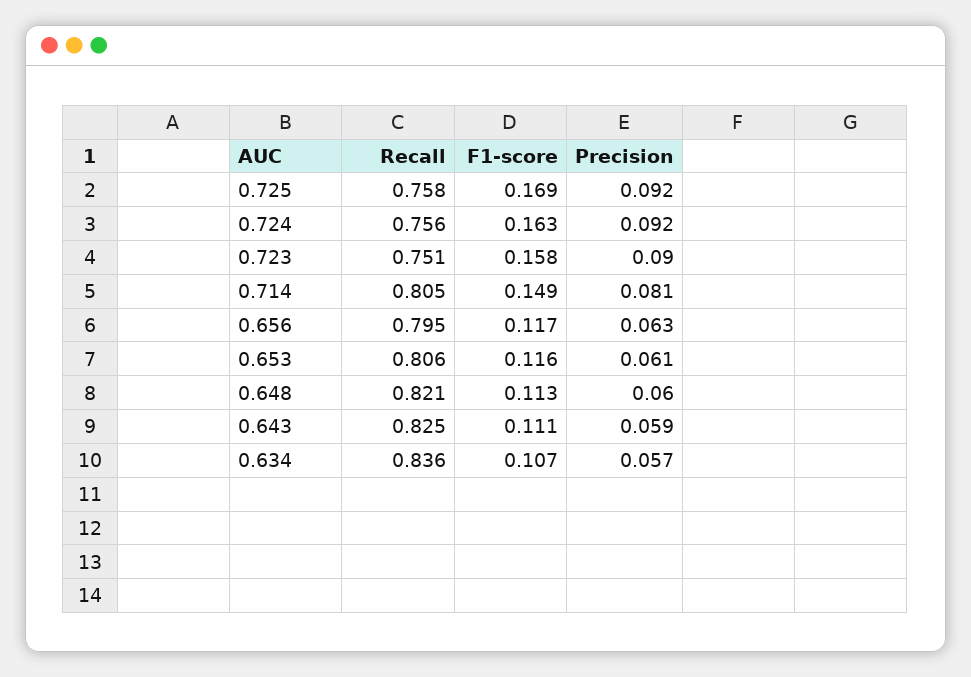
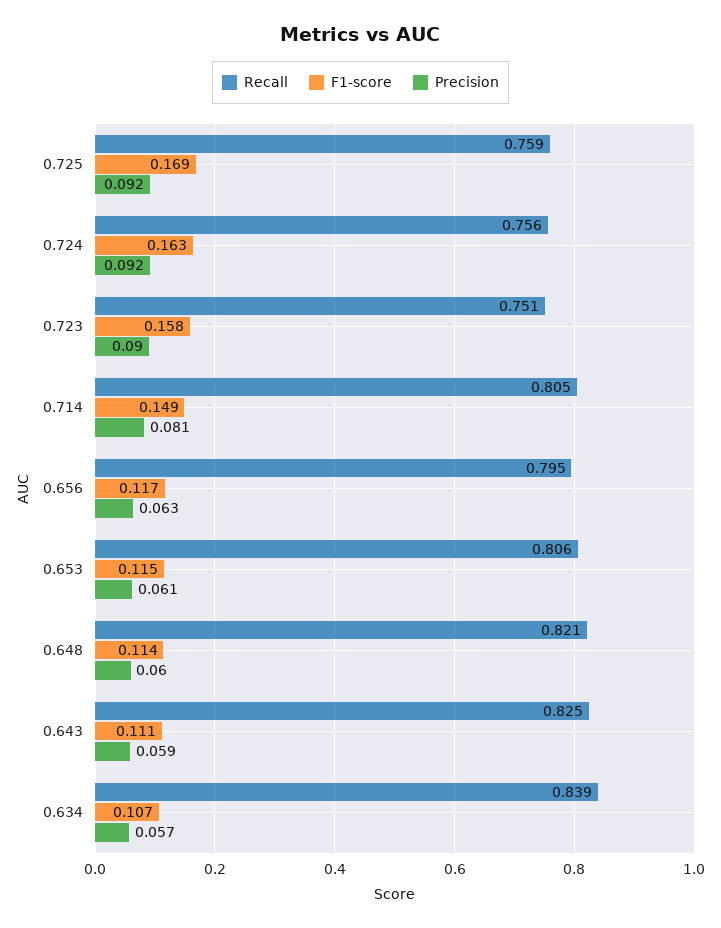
Recall, 0.725: 0.758 -> 0.759
F1-score, 0.653: 0.116 -> 0.115
F1-score, 0.648: 0.113 -> 0.114
Recall, 0.634: 0.836 -> 0.839

